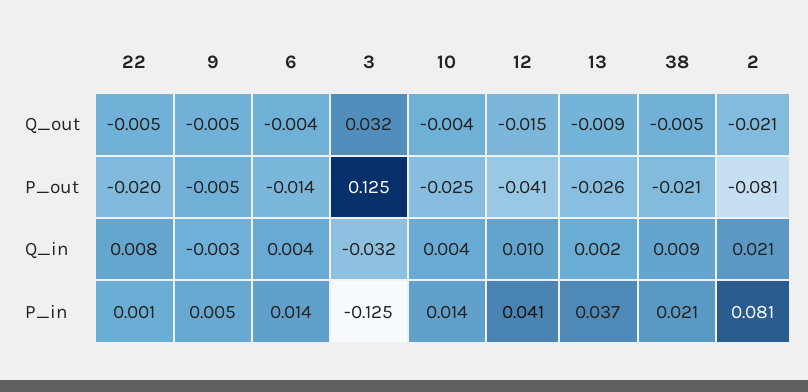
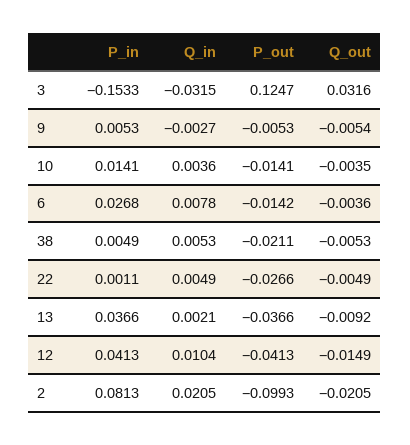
22, P_out: -0.02 -> -0.0266
10, P_out: -0.025 -> -0.0141
13, P_out: -0.026 -> -0.0366
2, P_out: -0.081 -> -0.0993
22, Q_in: 0.008 -> 0.0049
6, Q_in: 0.004 -> 0.0078
38, Q_in: 0.009 -> 0.0053
6, P_in: 0.014 -> 0.0268
3, P_in: -0.125 -> -0.1533
38, P_in: 0.021 -> 0.0049

